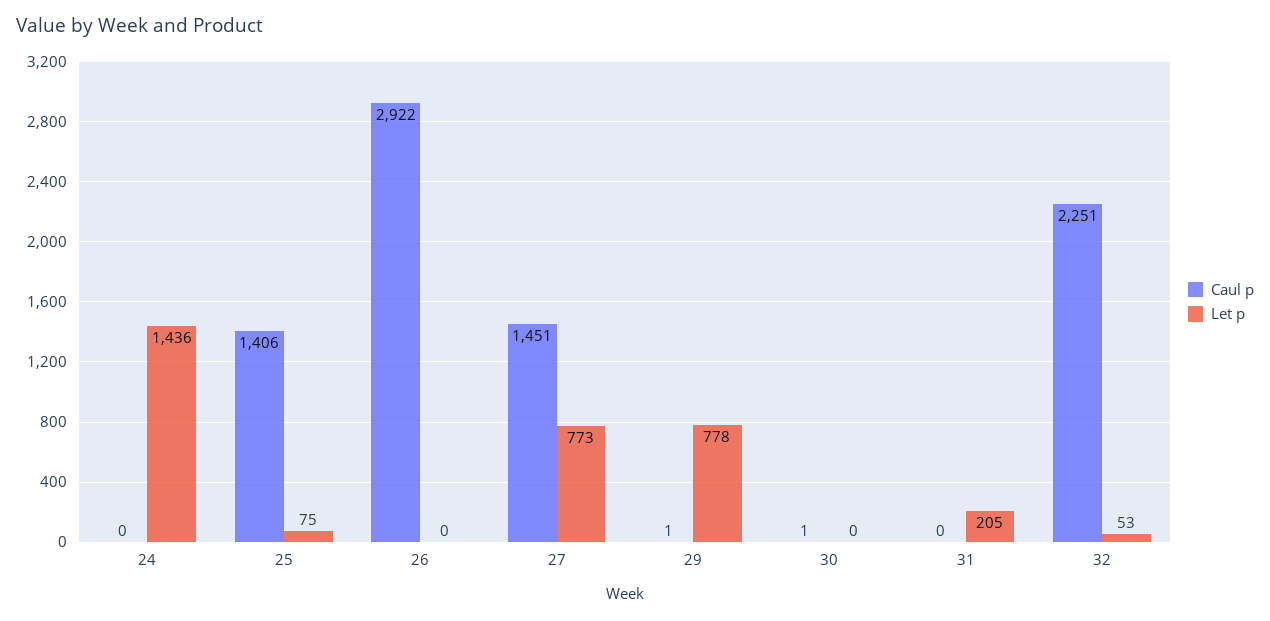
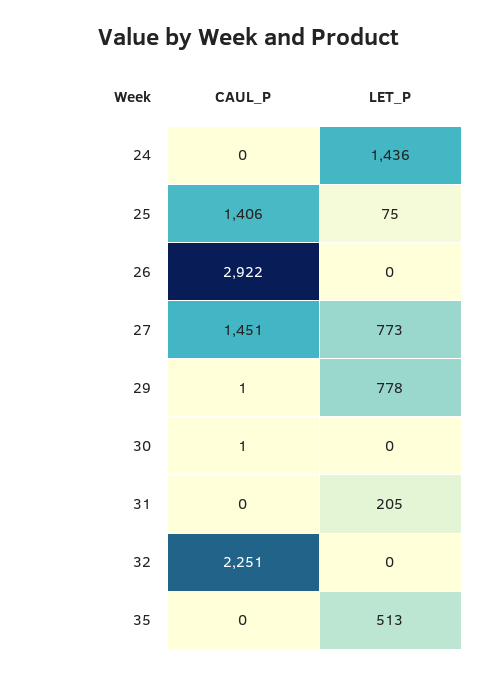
Let p, 32: 53 -> 0
Caul p, 35: none -> 0
Let p, 35: none -> 513

